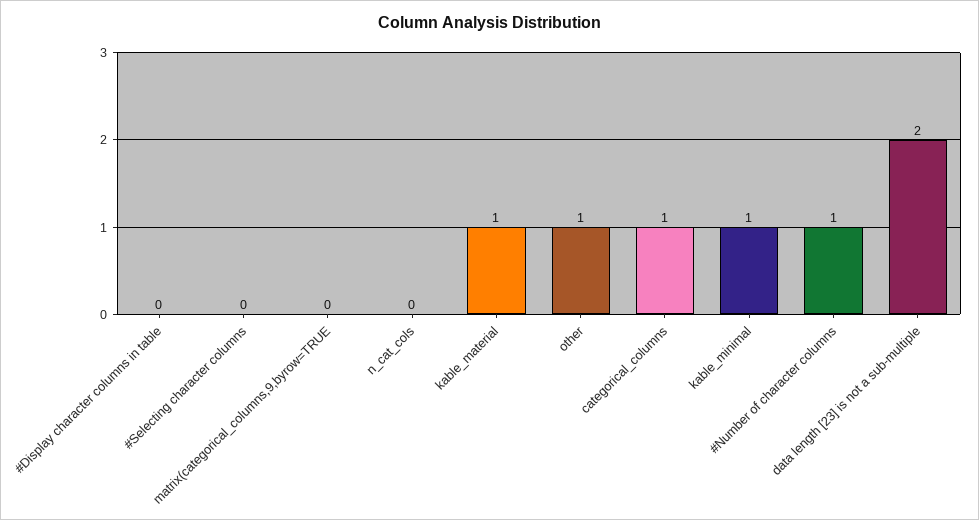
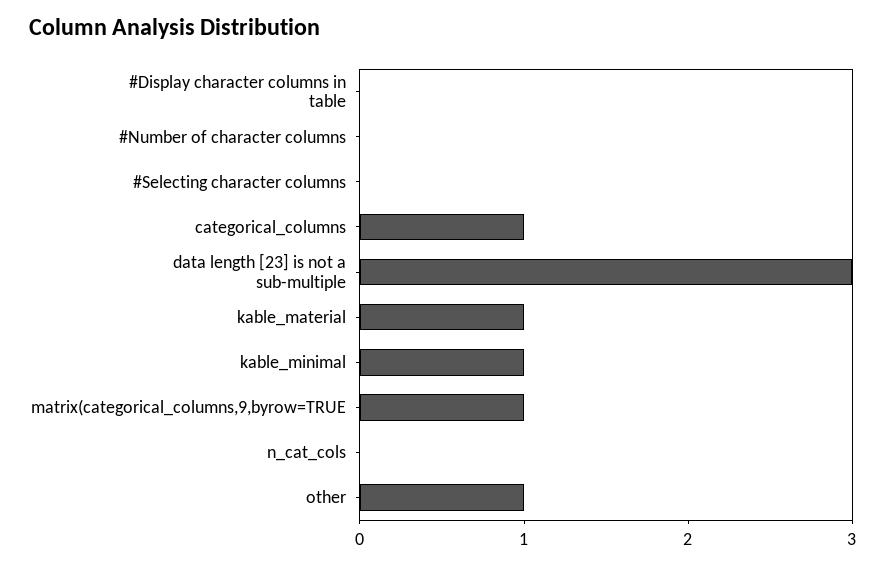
matrix(categorical_columns,9,byrow=TRUE: 0 -> 1
#Number of character columns: 1 -> 0
data length [23] is not a sub-multiple: 2 -> 3

